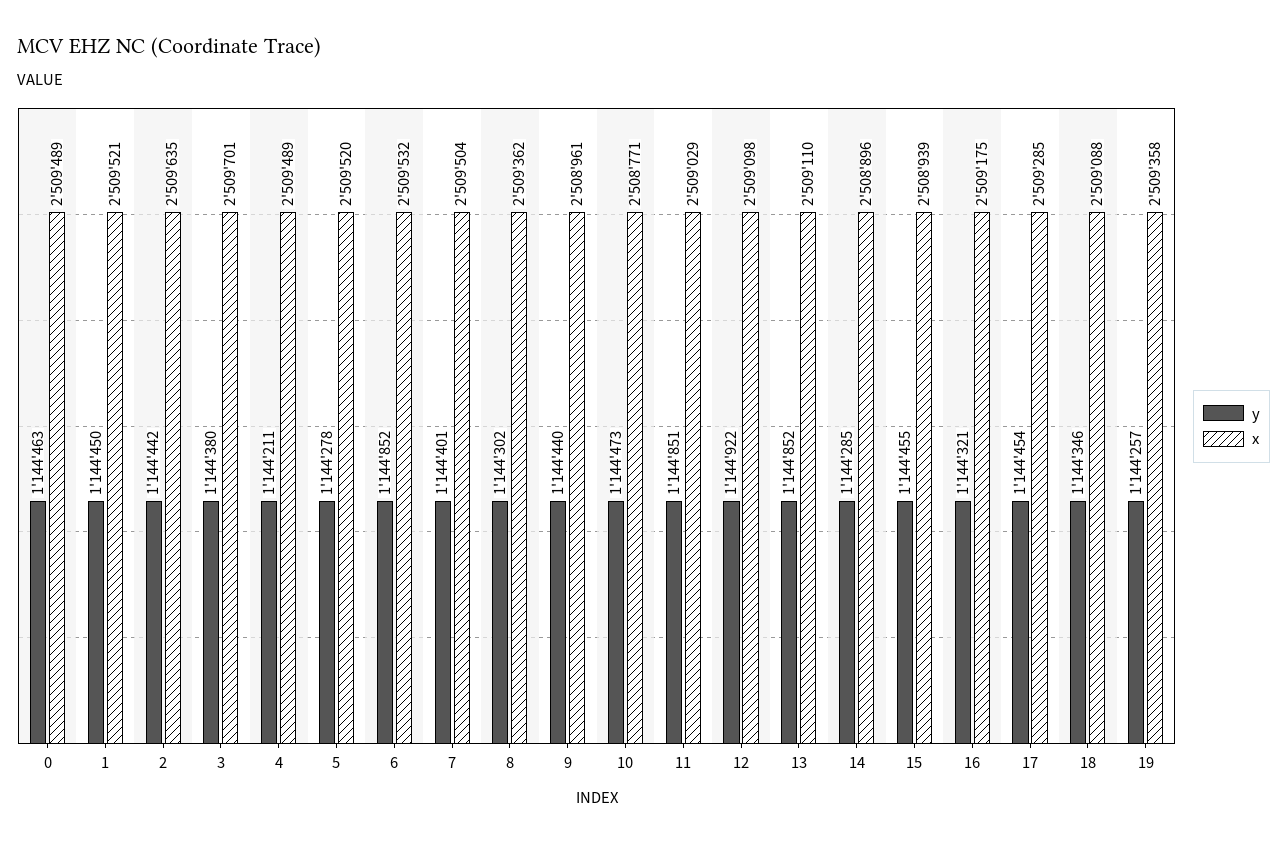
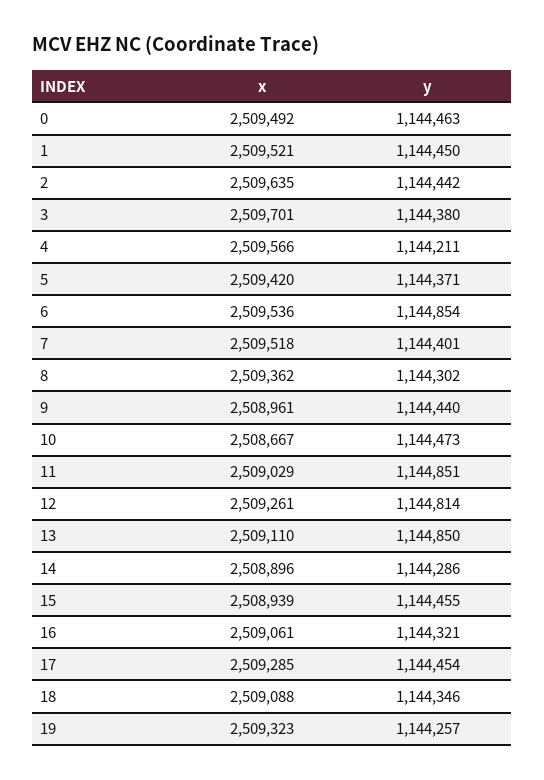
x, 0: 2509489 -> 2509492
x, 4: 2509489 -> 2509566
y, 5: 1144278 -> 1144371
x, 5: 2509520 -> 2509420
y, 6: 1144852 -> 1144854
x, 6: 2509532 -> 2509536
x, 7: 2509504 -> 2509518
x, 10: 2508771 -> 2508667
y, 12: 1144922 -> 1144814
x, 12: 2509098 -> 2509261
y, 13: 1144852 -> 1144850
y, 14: 1144285 -> 1144286
x, 16: 2509175 -> 2509061
x, 19: 2509358 -> 2509323

